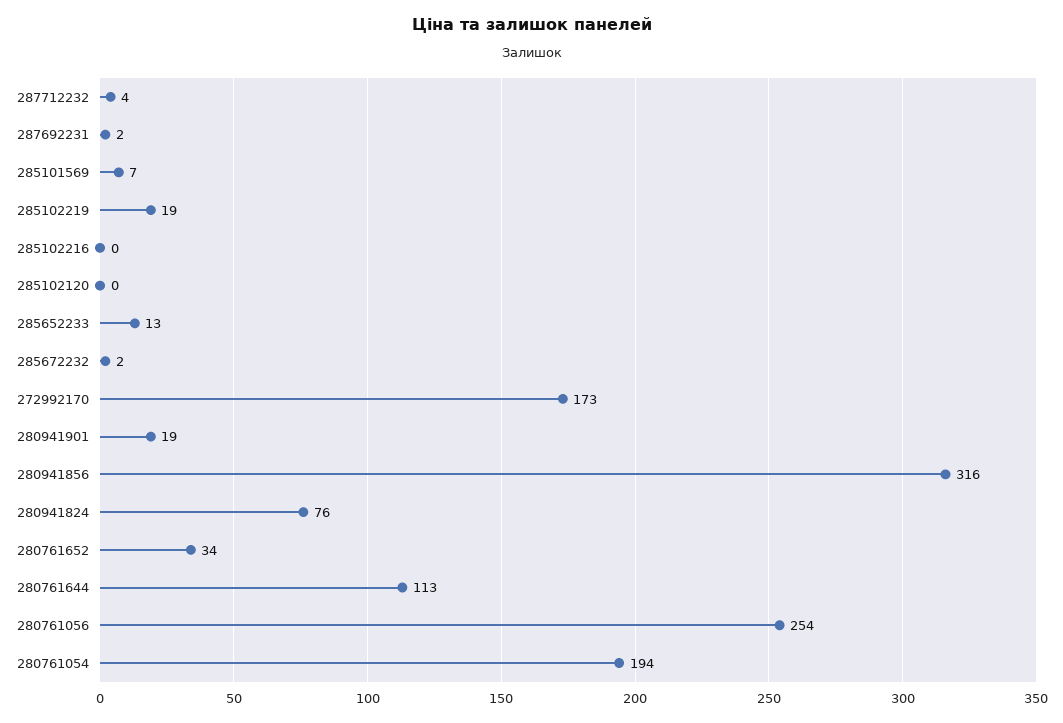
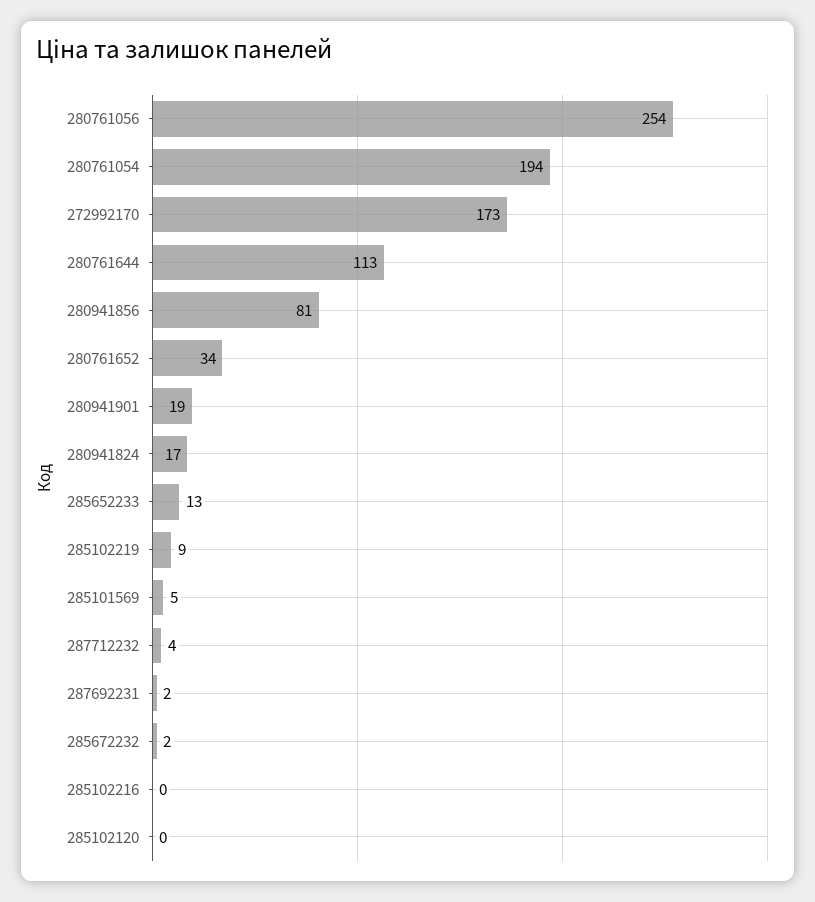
285101569: 7 -> 5
285102219: 19 -> 9
280941856: 316 -> 81
280941824: 76 -> 17

